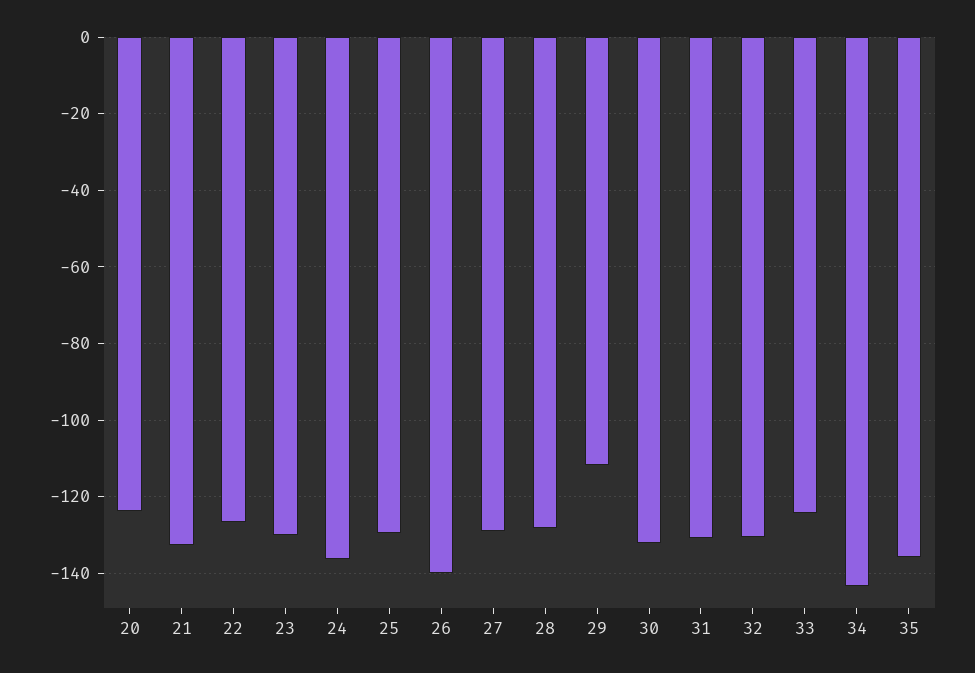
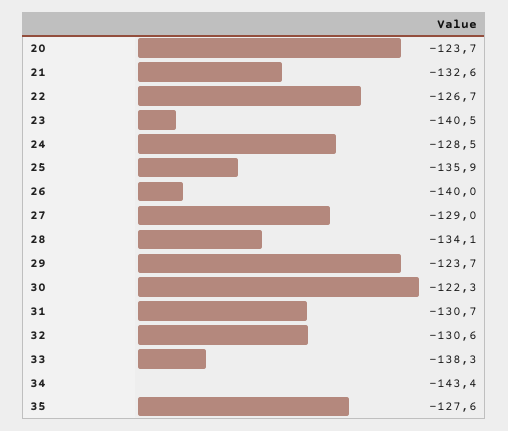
23: -130 -> -140.5
24: -136 -> -128.5
25: -130 -> -135.9
28: -128 -> -134.1
29: -112 -> -123.7
30: -132 -> -122.3
33: -124 -> -138.3
35: -136 -> -127.6

